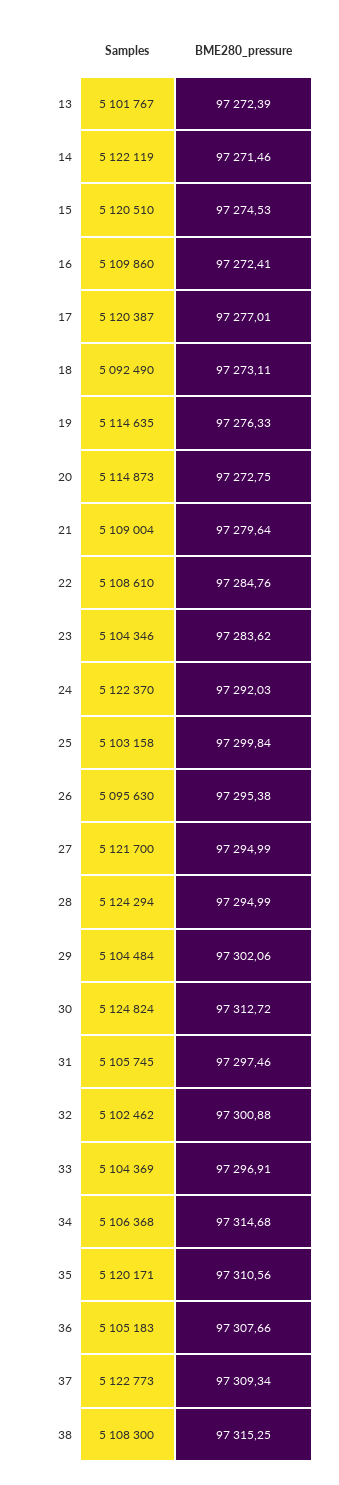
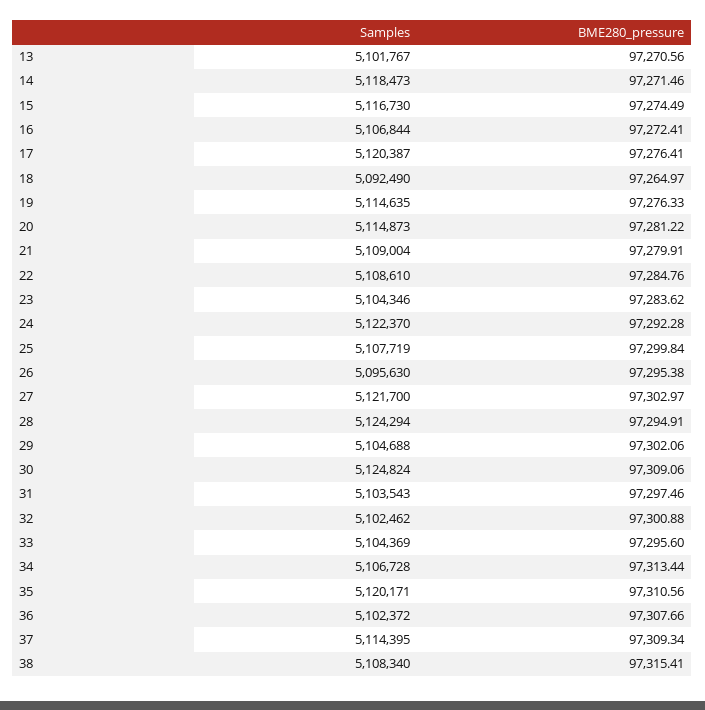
BME280_pressure, 13: 97272.39 -> 97270.56
Samples, 14: 5122119 -> 5118473
Samples, 15: 5120510 -> 5116730
BME280_pressure, 15: 97274.53 -> 97274.49
Samples, 16: 5109860 -> 5106844
BME280_pressure, 17: 97277.01 -> 97276.41
BME280_pressure, 18: 97273.11 -> 97264.97
BME280_pressure, 20: 97272.75 -> 97281.22
BME280_pressure, 21: 97279.64 -> 97279.91
BME280_pressure, 24: 97292.03 -> 97292.28
Samples, 25: 5103158 -> 5107719
BME280_pressure, 27: 97294.99 -> 97302.97
BME280_pressure, 28: 97294.99 -> 97294.91
Samples, 29: 5104484 -> 5104688
BME280_pressure, 30: 97312.72 -> 97309.06
Samples, 31: 5105745 -> 5103543
BME280_pressure, 33: 97296.91 -> 97295.6
Samples, 34: 5106368 -> 5106728
BME280_pressure, 34: 97314.68 -> 97313.44
Samples, 36: 5105183 -> 5102372
Samples, 37: 5122773 -> 5114395
Samples, 38: 5108300 -> 5108340
BME280_pressure, 38: 97315.25 -> 97315.41

